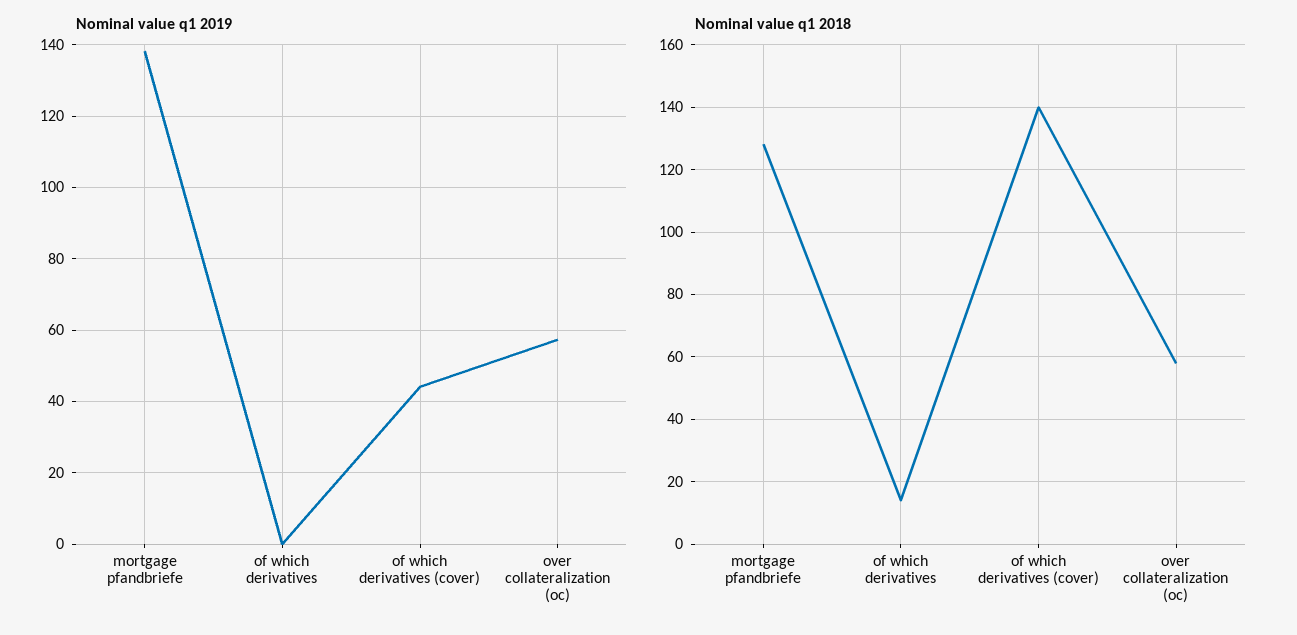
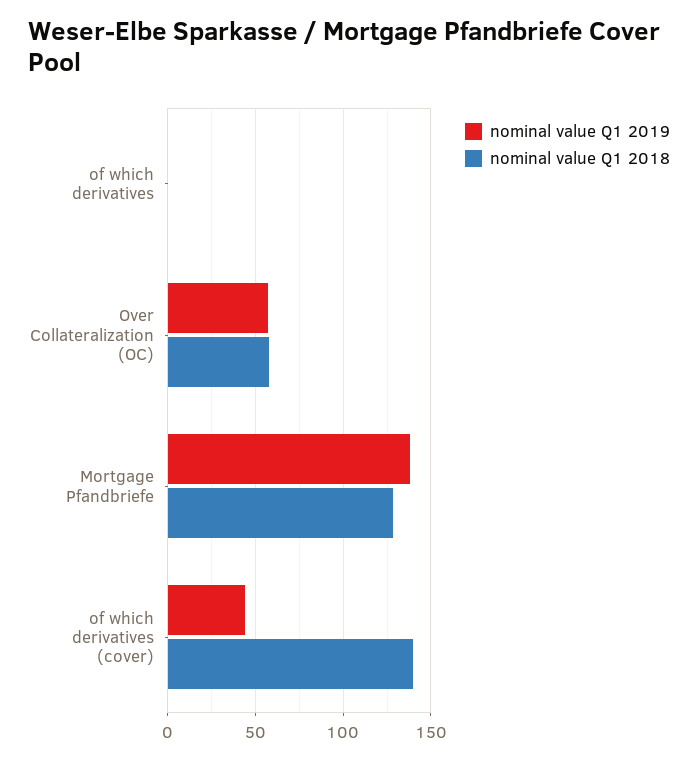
Nominal value q1 2018, of which derivatives: 14 -> 0

